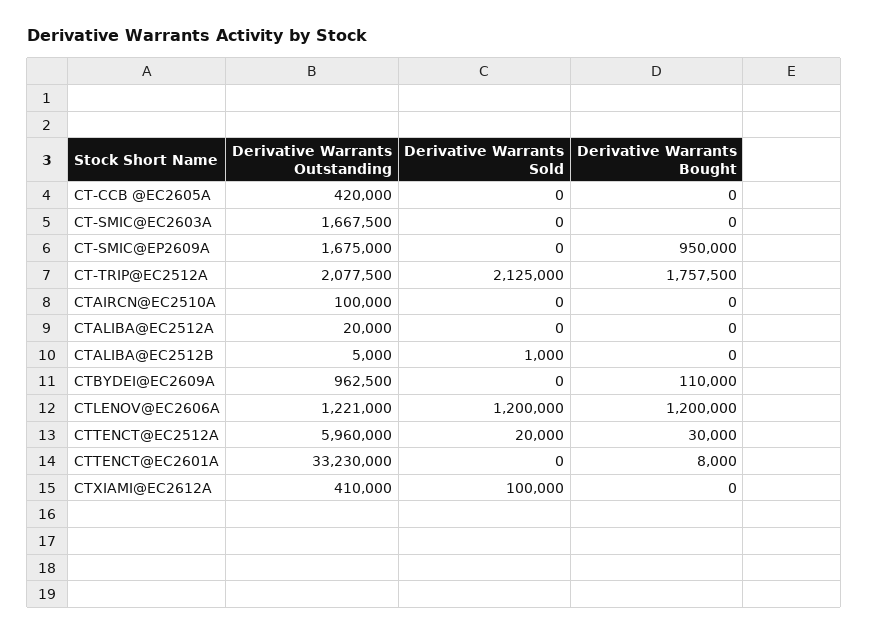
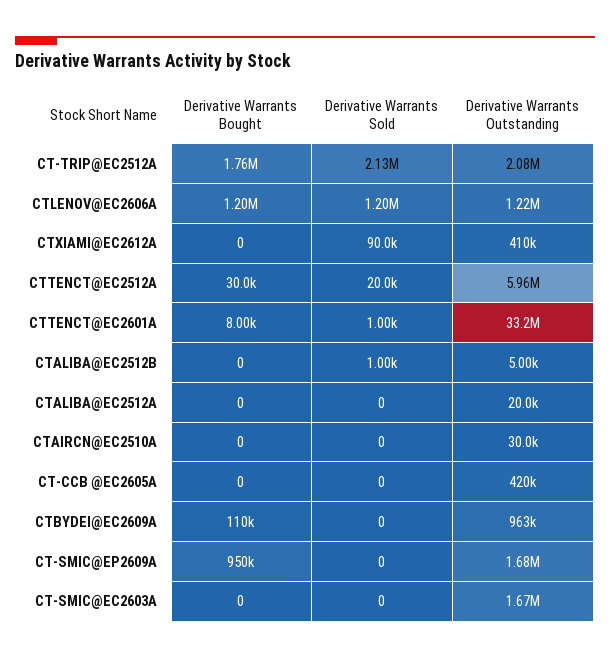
Derivative Warrants Outstanding, CTAIRCN@EC2510A: 100000 -> 30000
Derivative Warrants Sold, CTTENCT@EC2601A: 0 -> 1000
Derivative Warrants Sold, CTXIAMI@EC2612A: 100000 -> 90000

